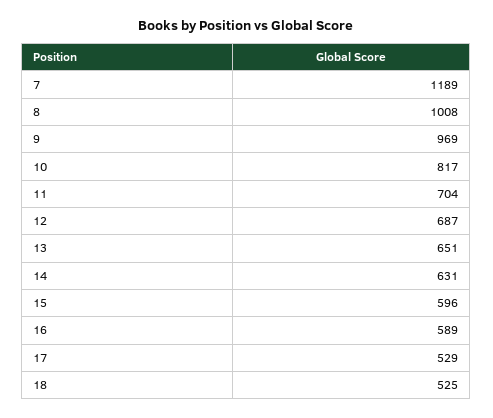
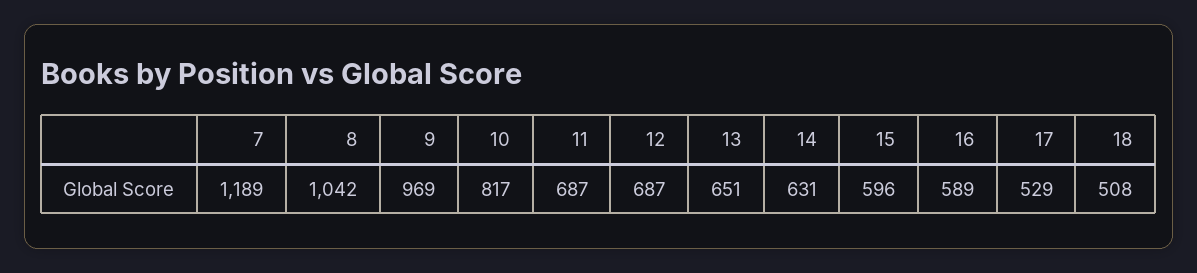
8: 1008 -> 1042
11: 704 -> 687
18: 525 -> 508

